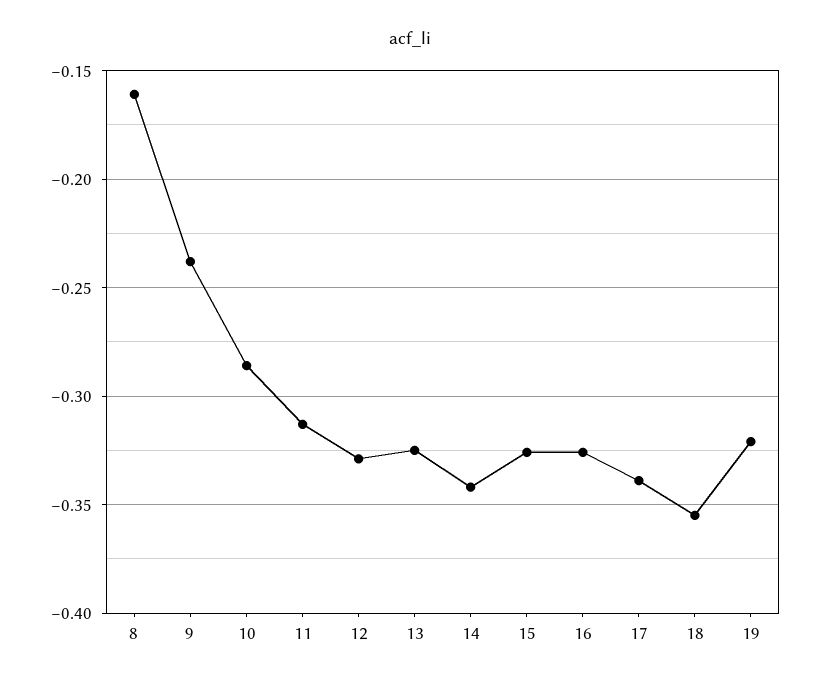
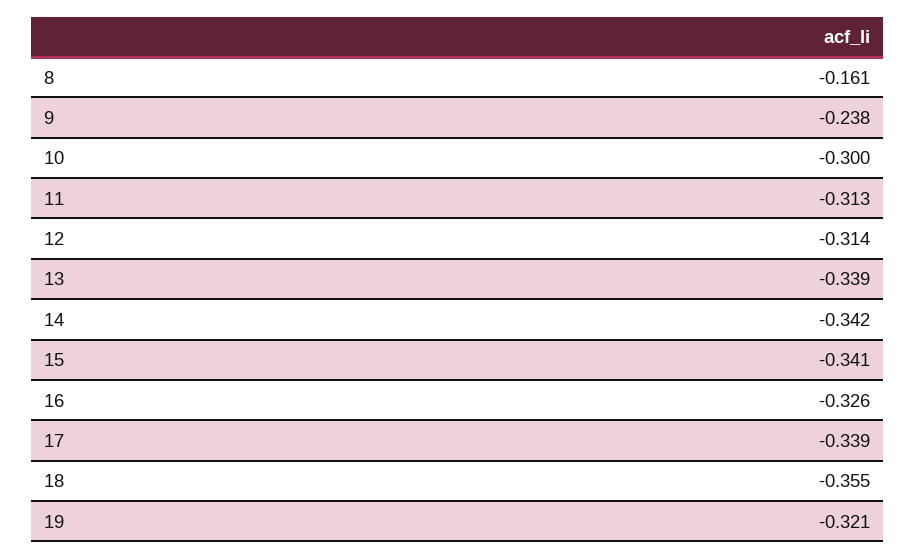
10: -0.285 -> -0.3
12: -0.33 -> -0.314
13: -0.325 -> -0.339
15: -0.325 -> -0.341

